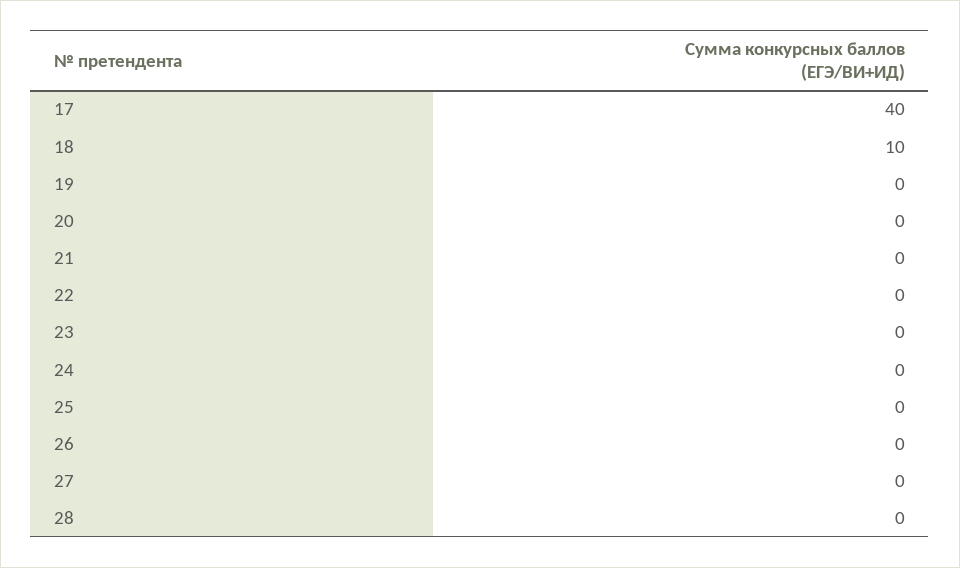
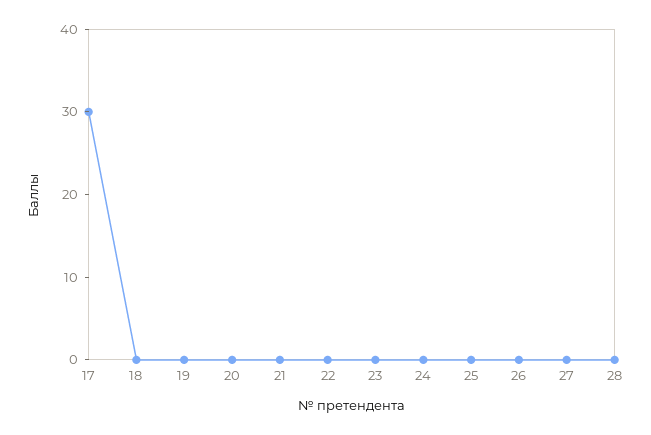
17: 40 -> 30
18: 10 -> 0

